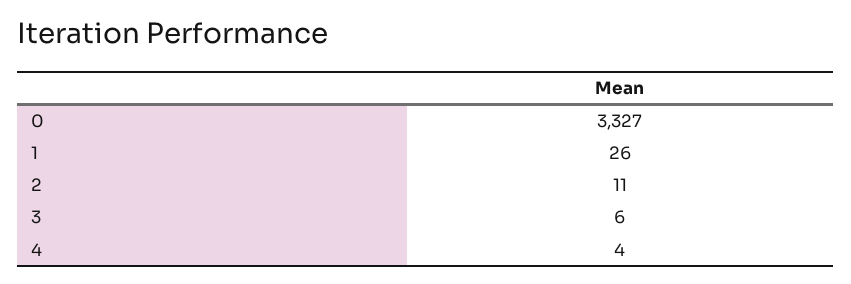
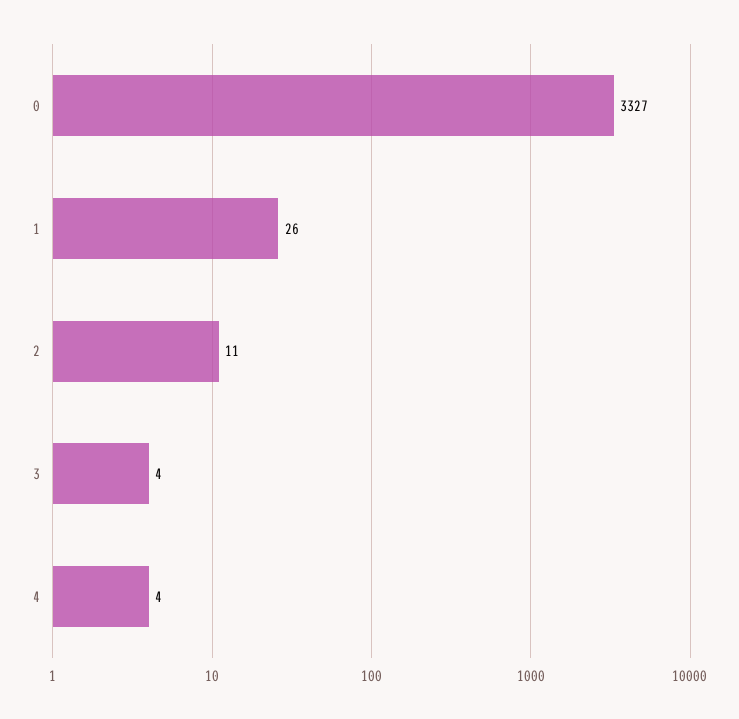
3: 6 -> 4

